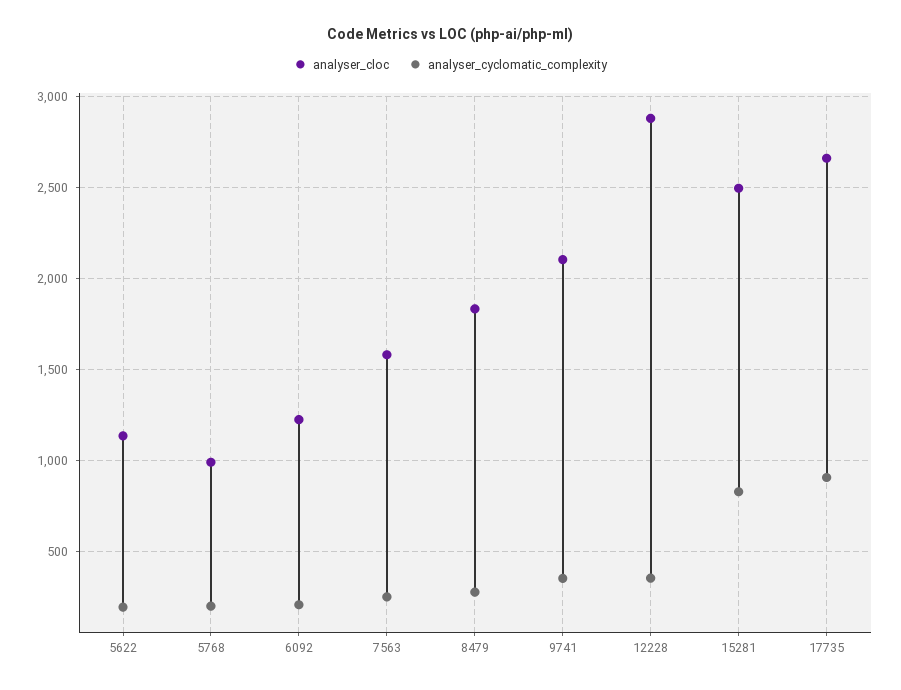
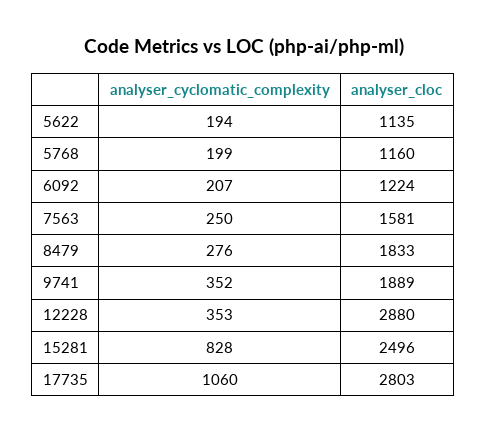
analyser_cloc, 5768: 1000 -> 1160
analyser_cloc, 9741: 2100 -> 1889
analyser_cloc, 17735: 2650 -> 2803
analyser_cyclomatic_complexity, 17735: 900 -> 1060

